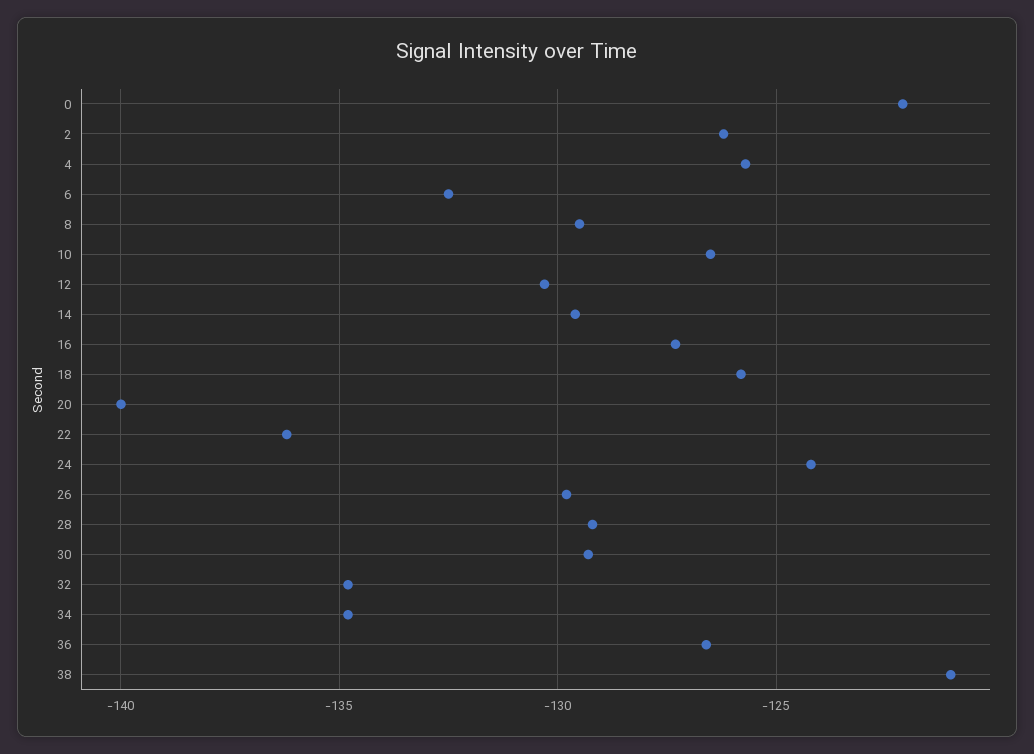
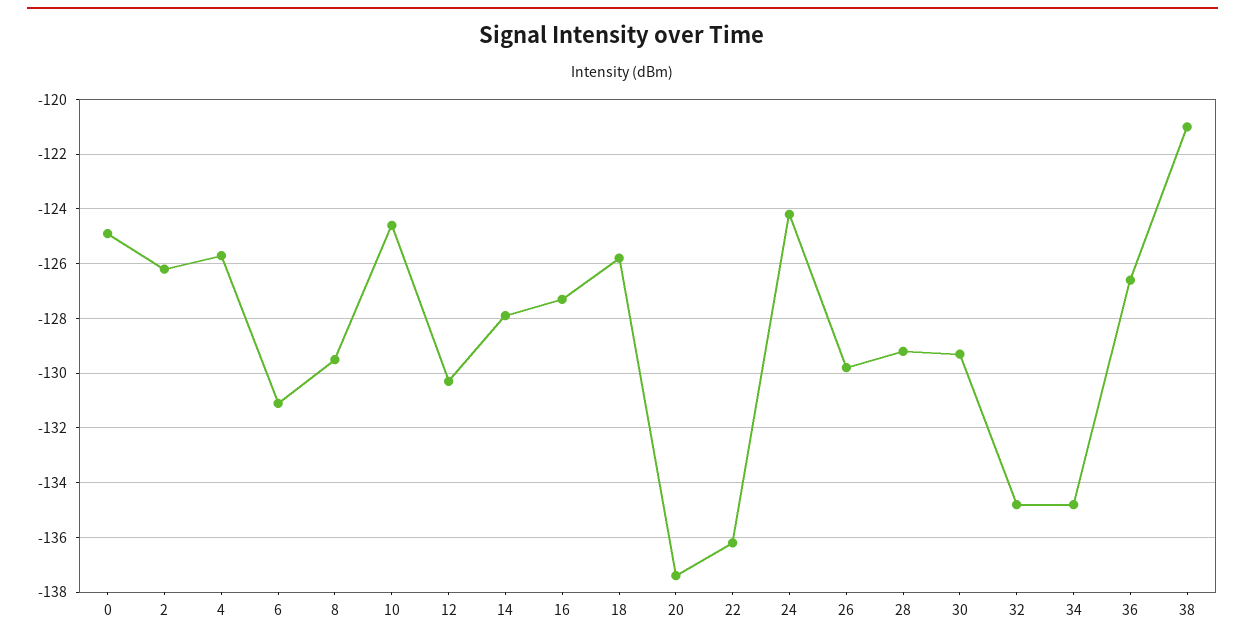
0: -122 -> -125
6: -132.5 -> -131
10: -126.5 -> -124.5
14: -129.5 -> -128
20: -140 -> -137.5

